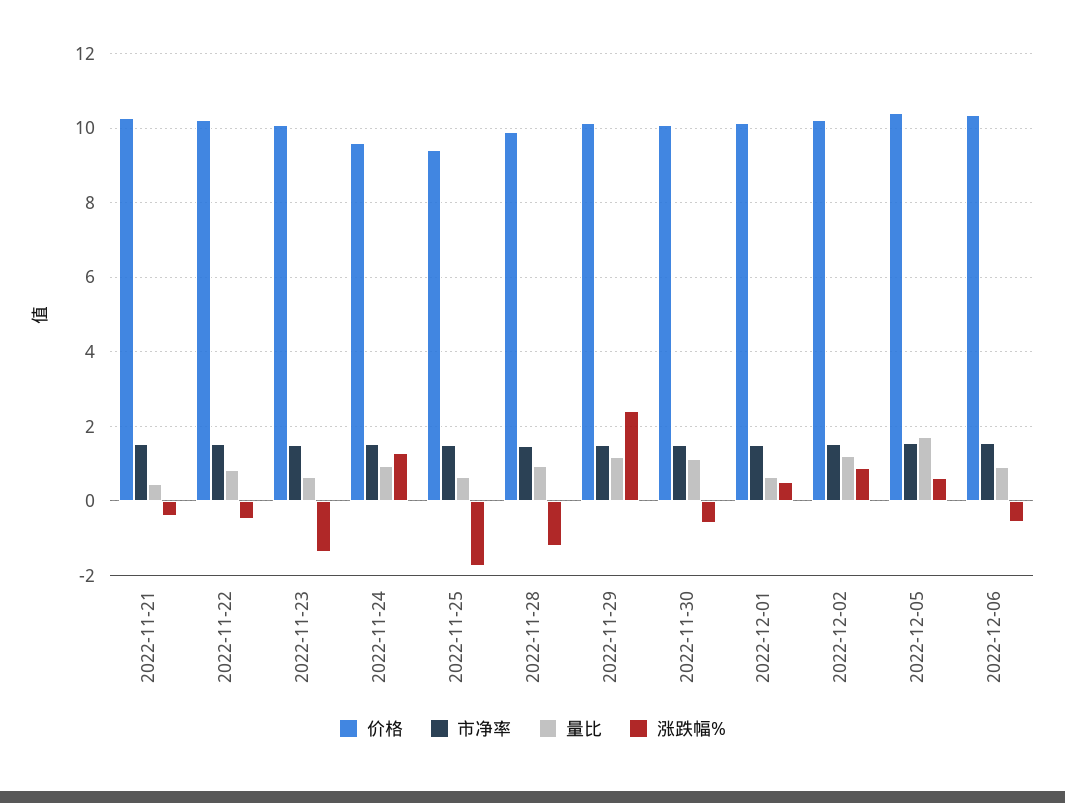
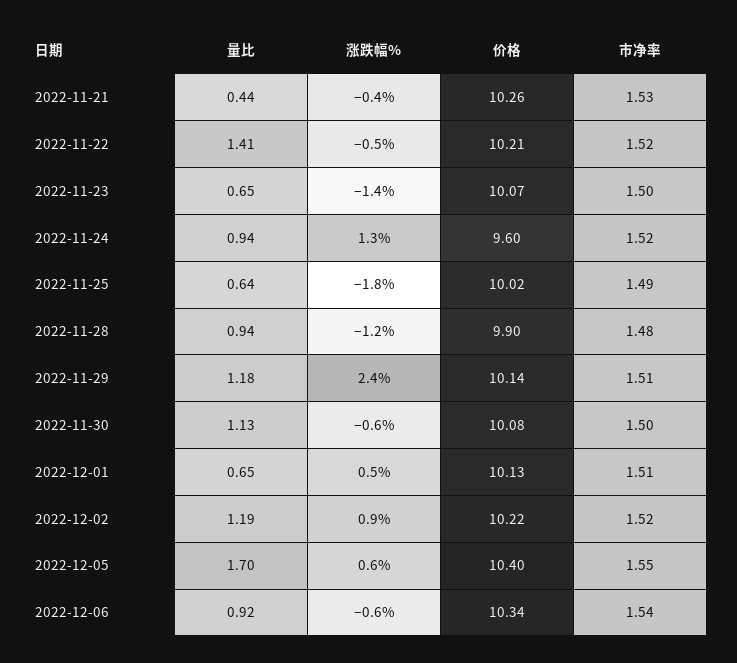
量比, 2022-11-22: 0.8 -> 1.41
价格, 2022-11-25: 9.4 -> 10.02

